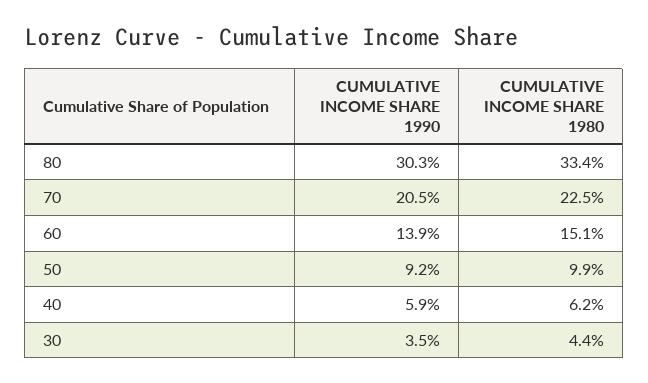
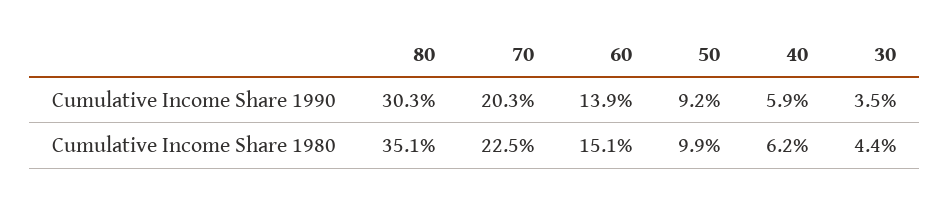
CUMULATIVE INCOME SHARE 1980, 80: 33.4 -> 35.1
CUMULATIVE INCOME SHARE 1990, 70: 20.5 -> 20.3

